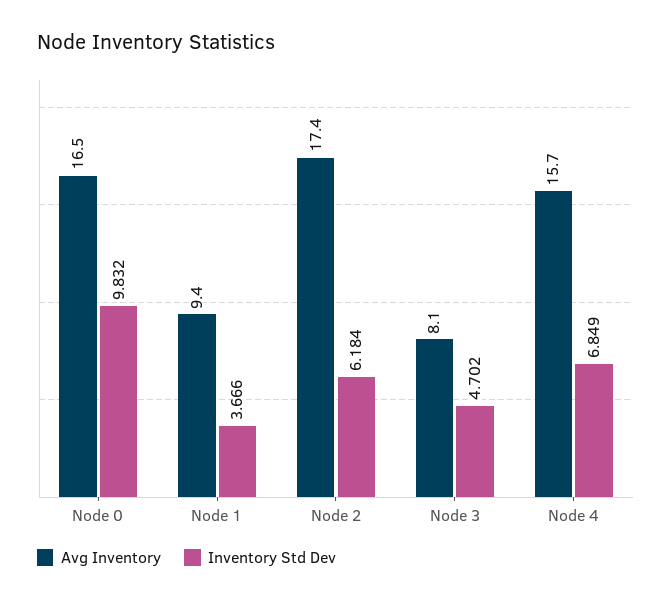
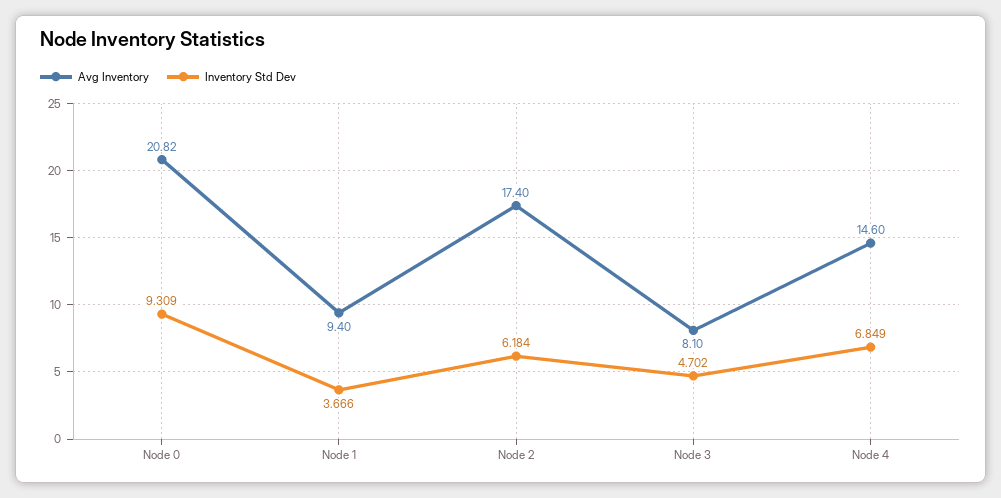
Avg Inventory, Node 0: 16.5 -> 20.82
Inventory Std Dev, Node 0: 9.832 -> 9.309
Avg Inventory, Node 4: 15.7 -> 14.6

